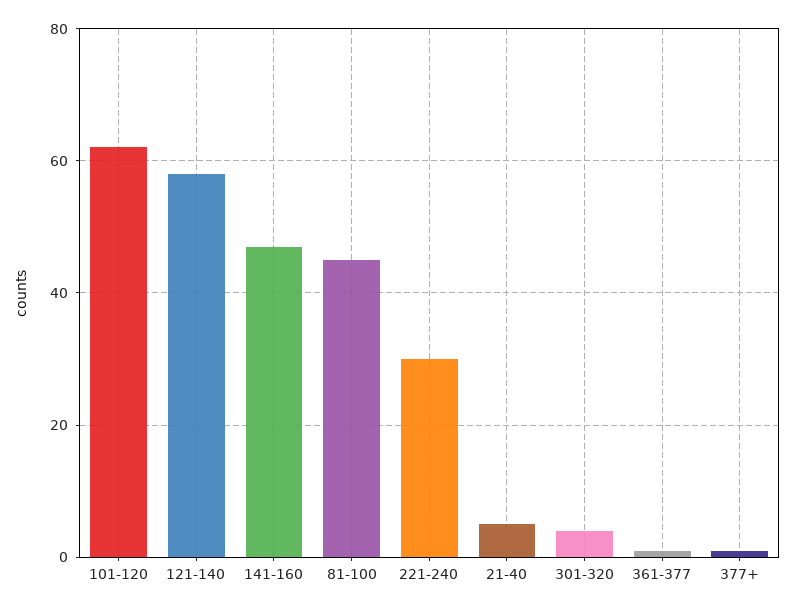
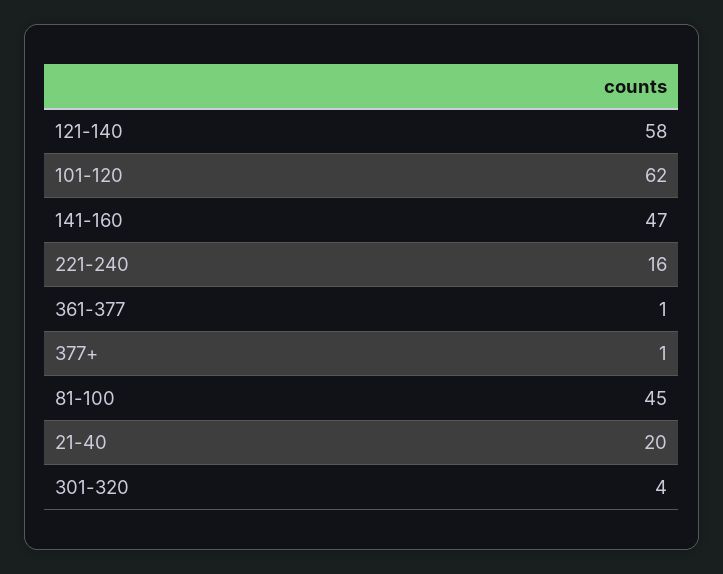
221-240: 30 -> 16
21-40: 5 -> 20

